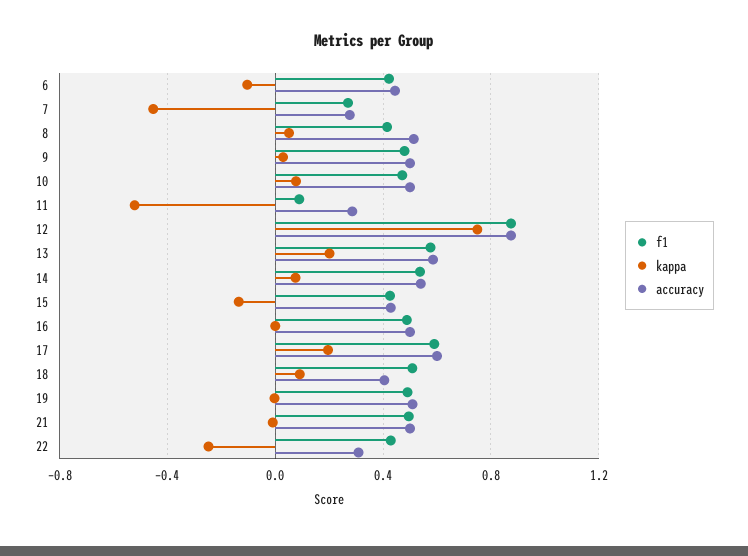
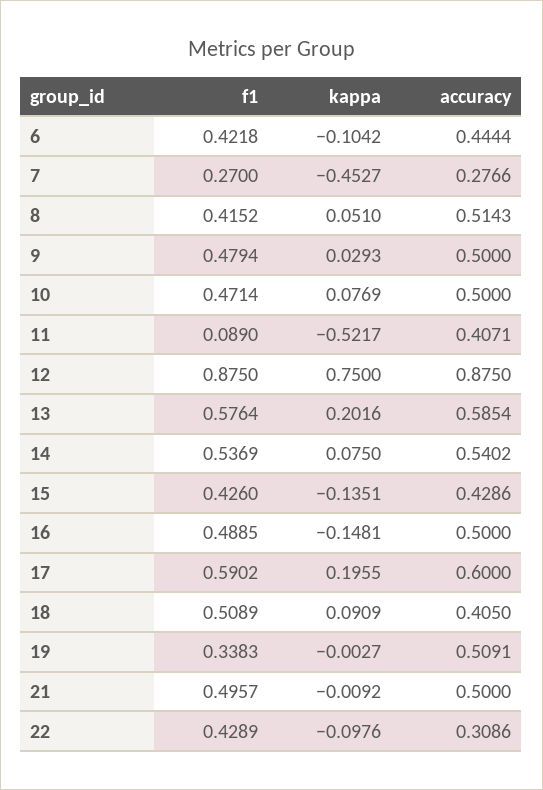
accuracy, 11: 0.3 -> 0.4071
kappa, 16: 0 -> -0.1481
f1, 19: 0.5 -> 0.3383
kappa, 22: -0.25 -> -0.0976

